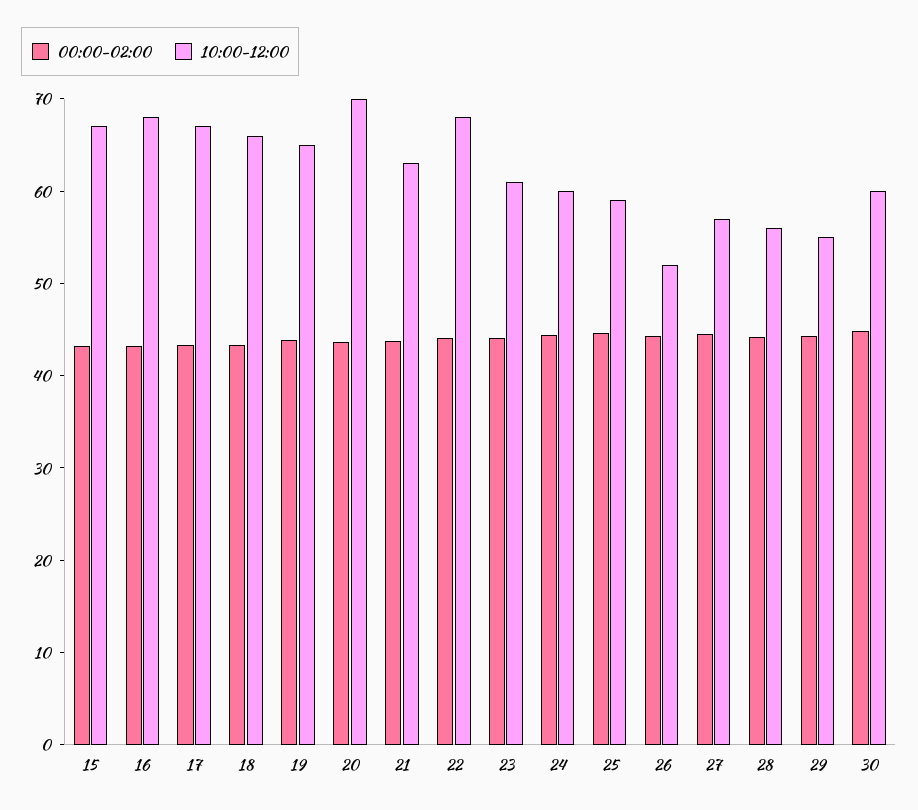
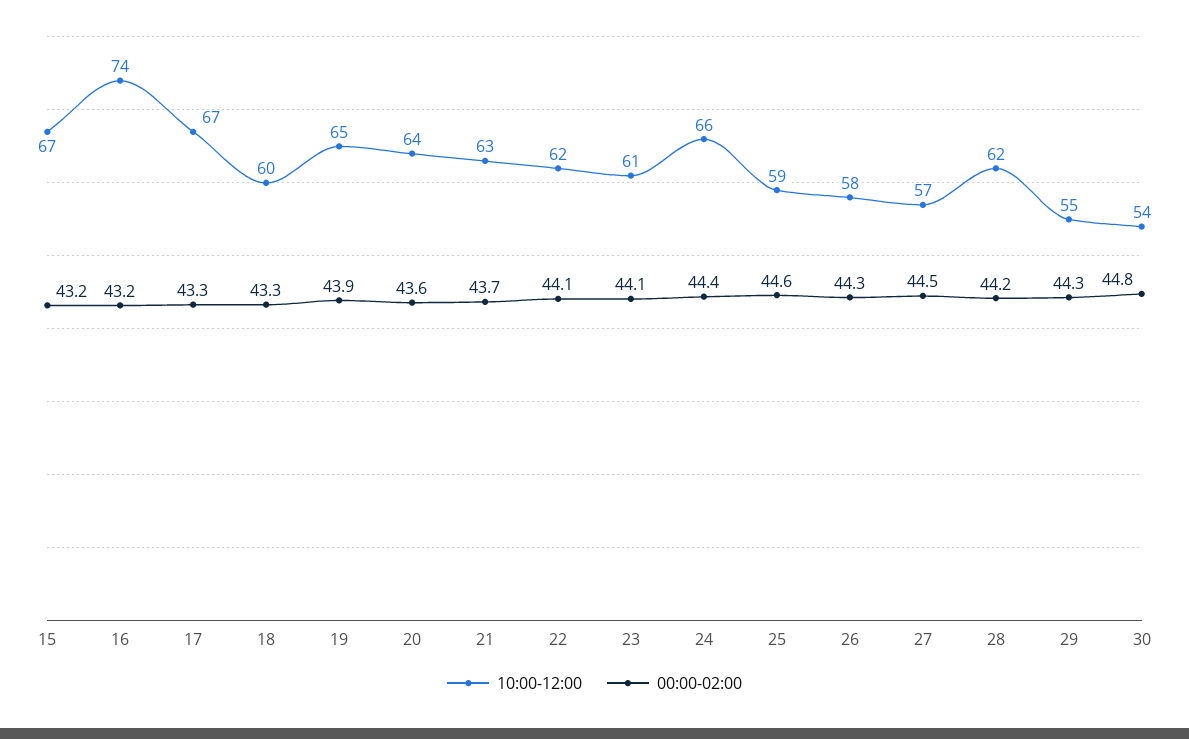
10:00-12:00, 16: 68 -> 74
10:00-12:00, 18: 66 -> 60
10:00-12:00, 20: 70 -> 64
10:00-12:00, 22: 68 -> 62
10:00-12:00, 24: 60 -> 66
10:00-12:00, 26: 52 -> 58
10:00-12:00, 28: 56 -> 62
10:00-12:00, 30: 60 -> 54

